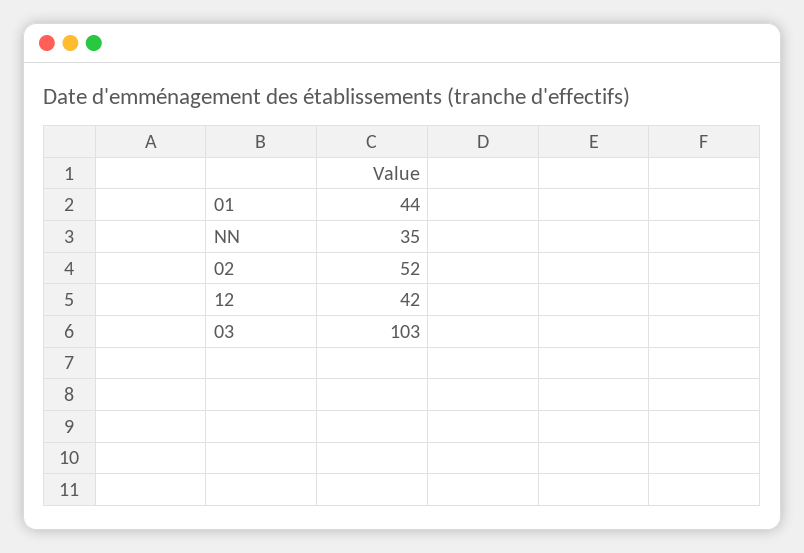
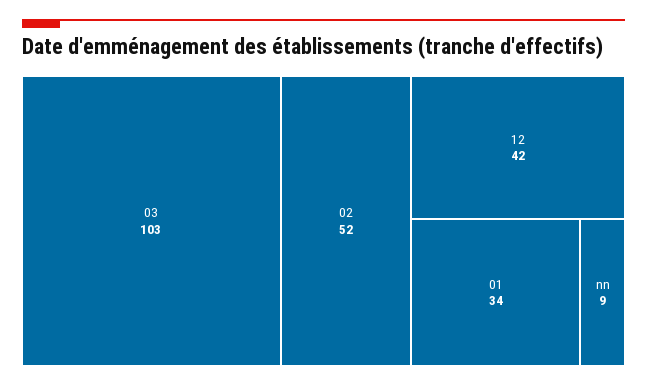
01: 44 -> 34
NN: 35 -> 9

